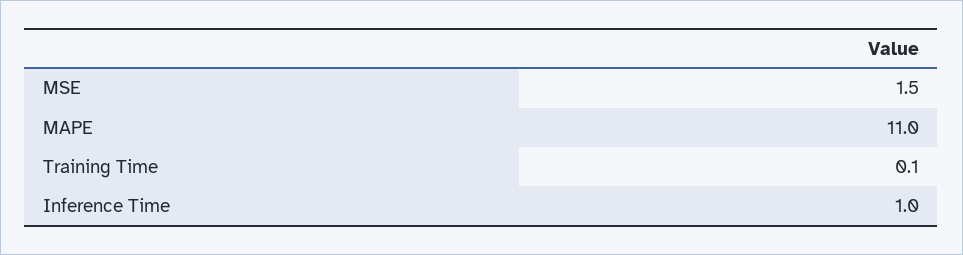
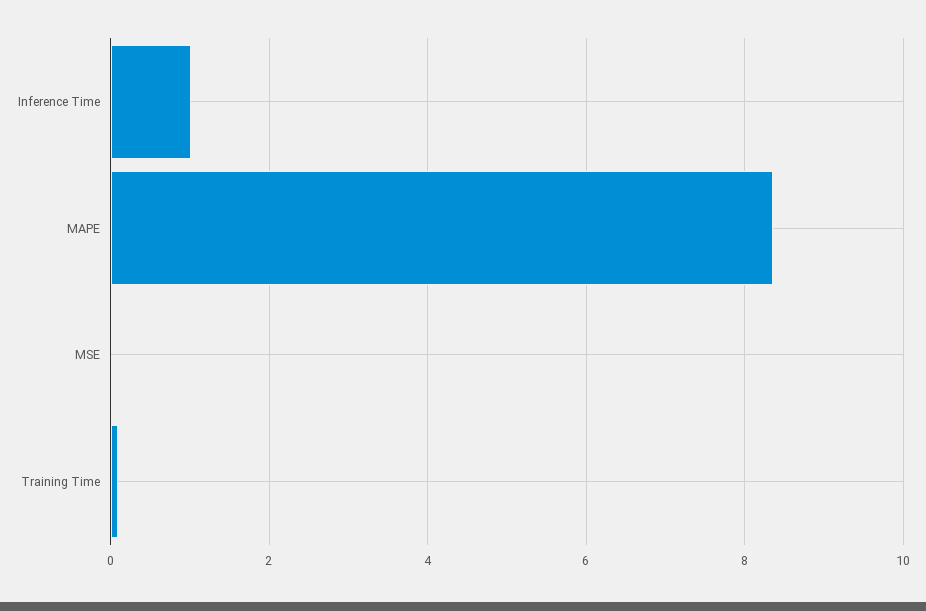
MSE: 1.5 -> 0
MAPE: 11 -> 8.4

